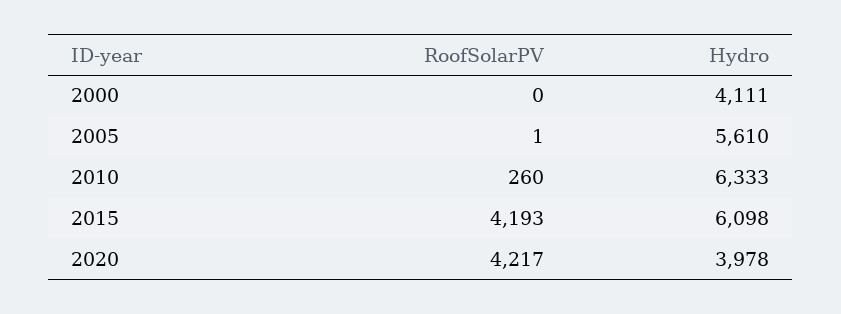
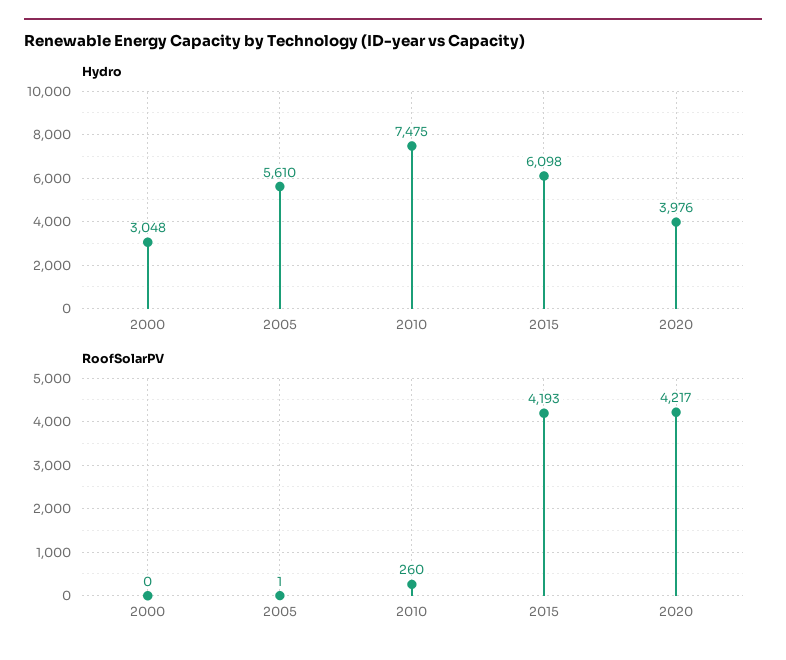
Hydro, 2000: 4111 -> 3048
Hydro, 2010: 6333 -> 7475
Hydro, 2020: 3978 -> 3976

